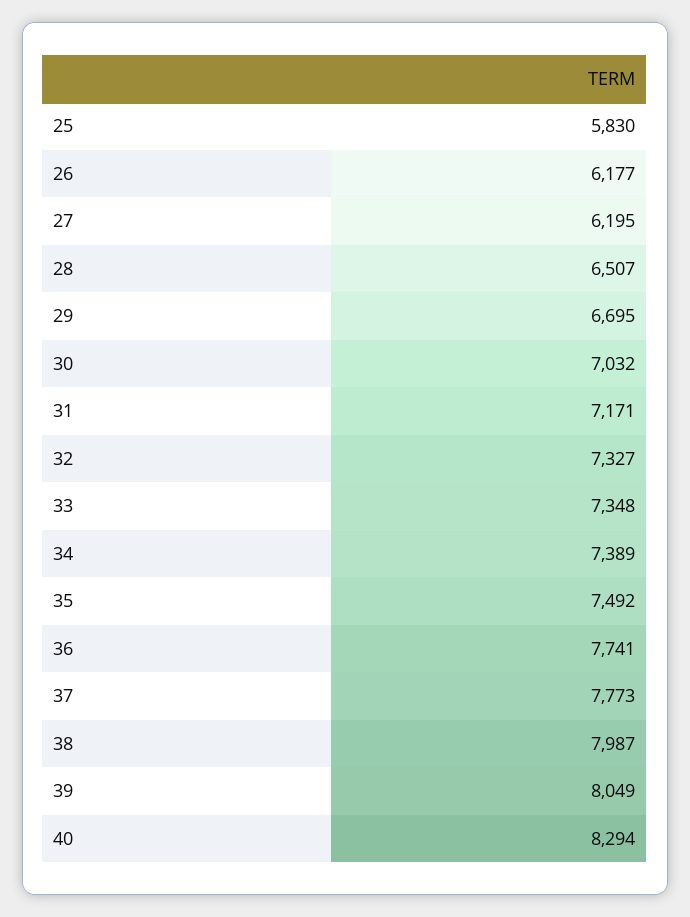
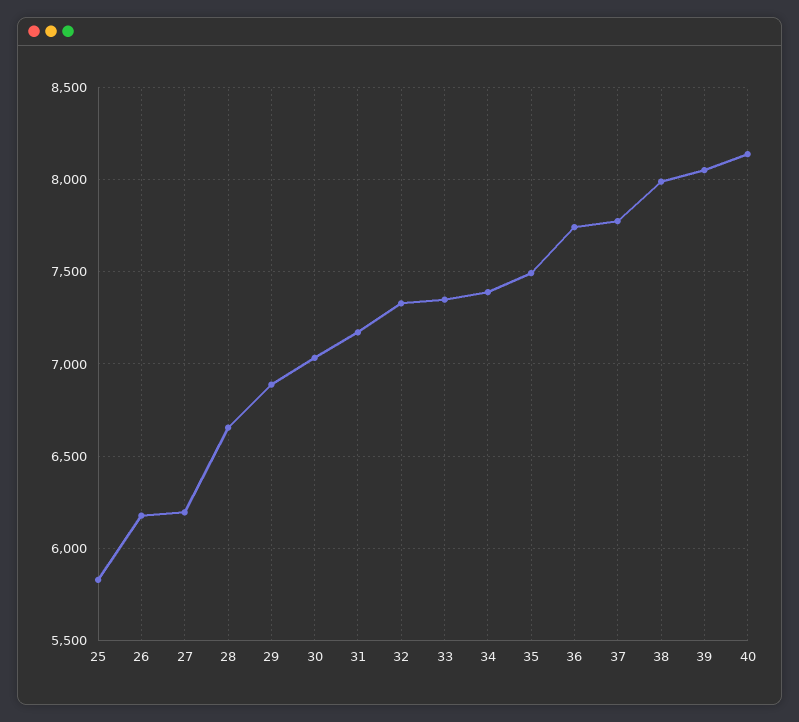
28: 6507 -> 6650
29: 6695 -> 6900
40: 8294 -> 8150

